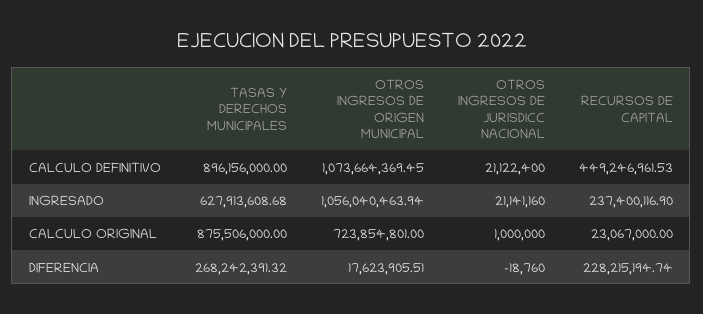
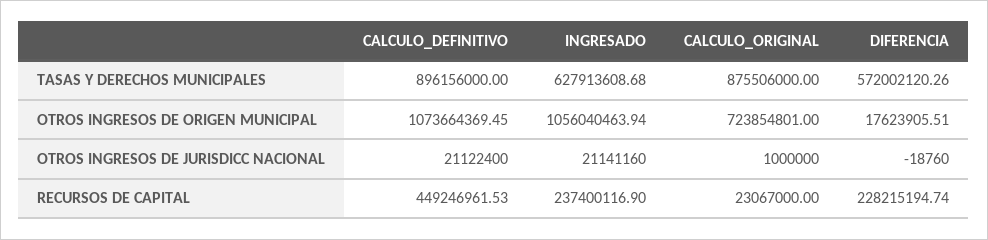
TASAS Y DERECHOS MUNICIPALES, DIFERENCIA: 268242391.32 -> 572002120.26

